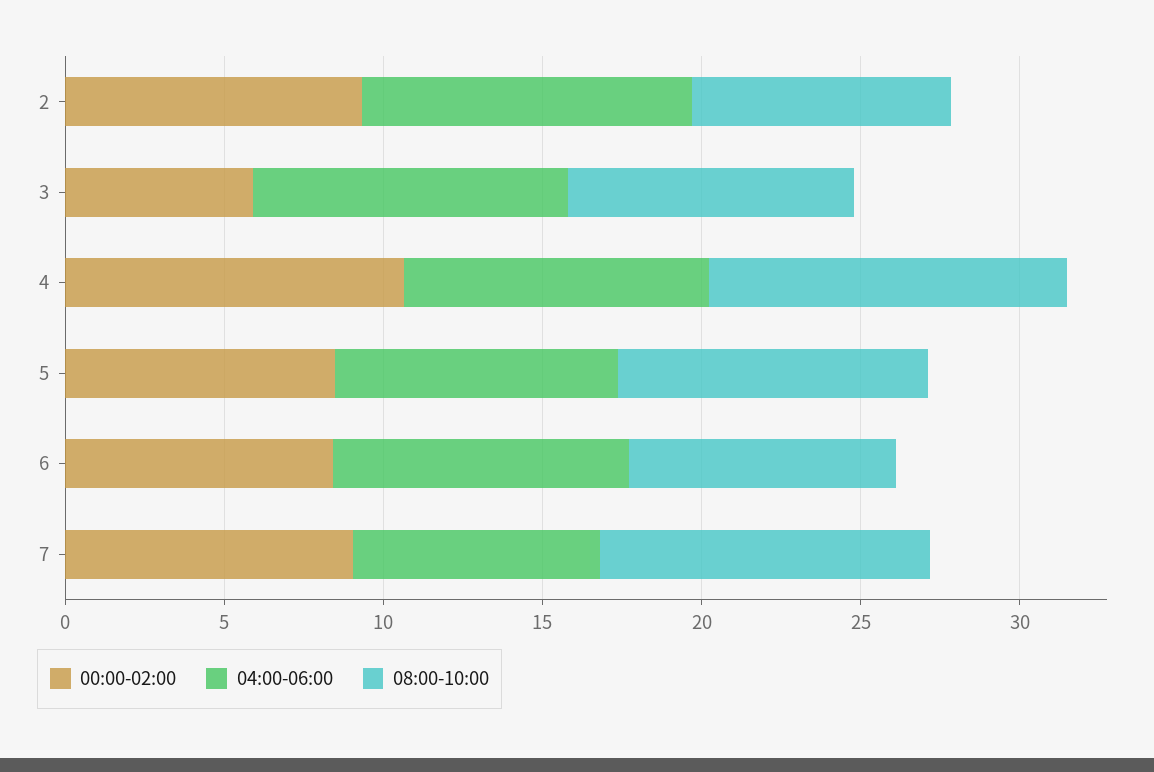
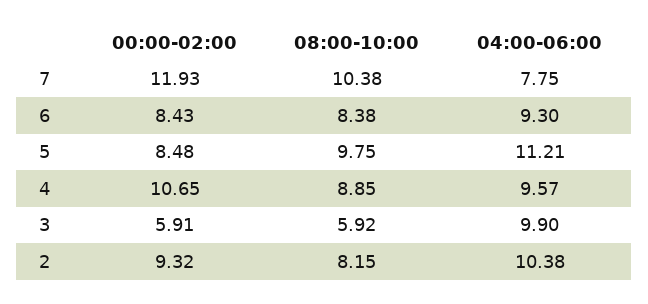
08:00-10:00, 3: 9 -> 5.92
08:00-10:00, 4: 11 -> 8.85
04:00-06:00, 5: 9 -> 11.21
00:00-02:00, 7: 9 -> 11.93

